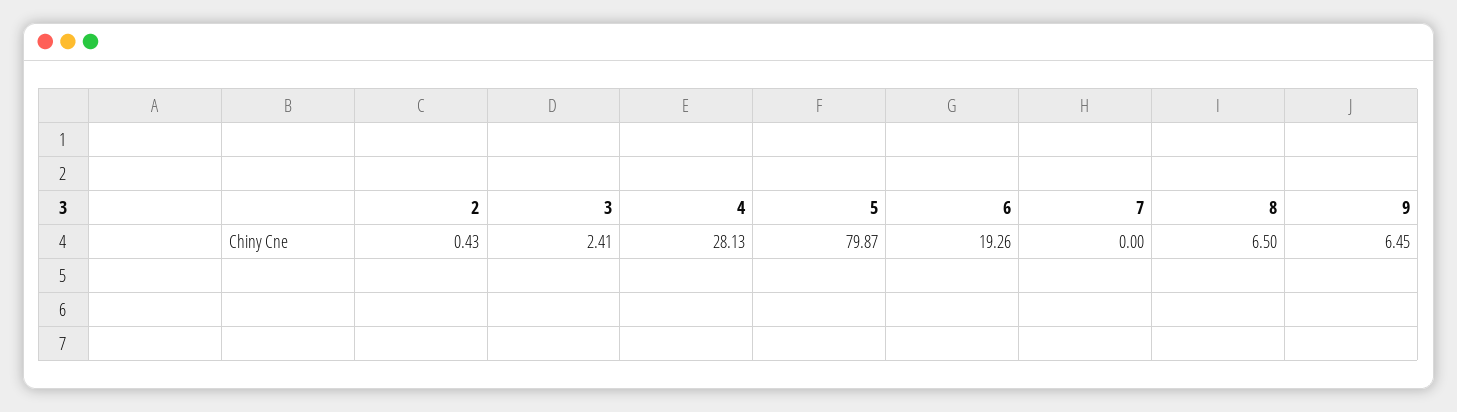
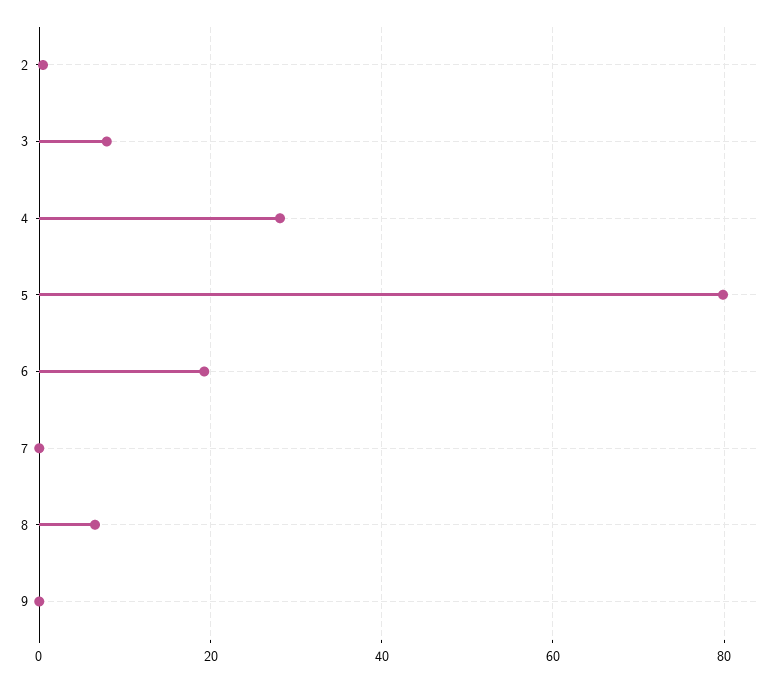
3: 2.41 -> 8
9: 6.45 -> 0

